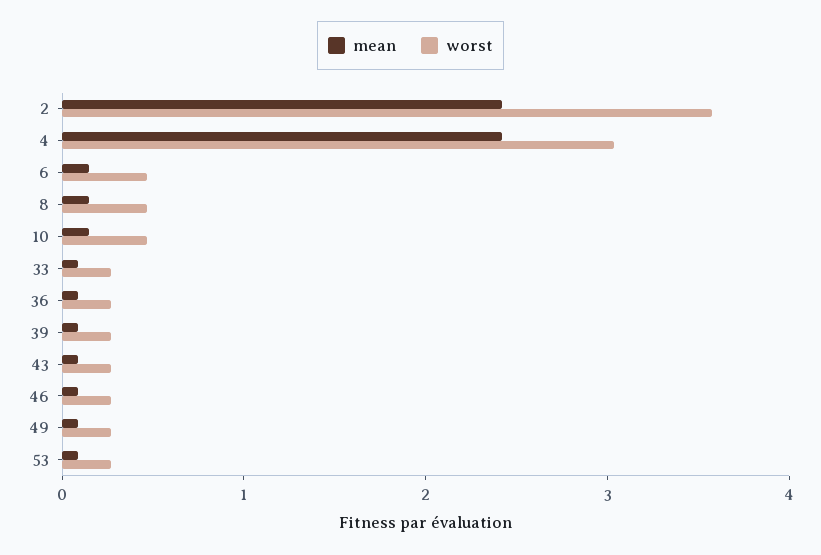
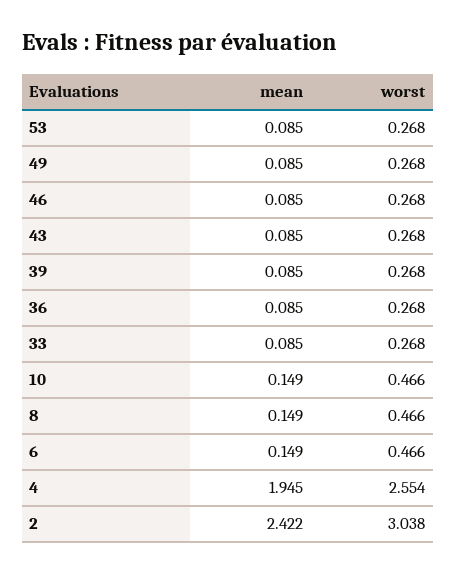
worst, 2: 3.6 -> 3.038
mean, 4: 2.4 -> 1.945
worst, 4: 3 -> 2.554

